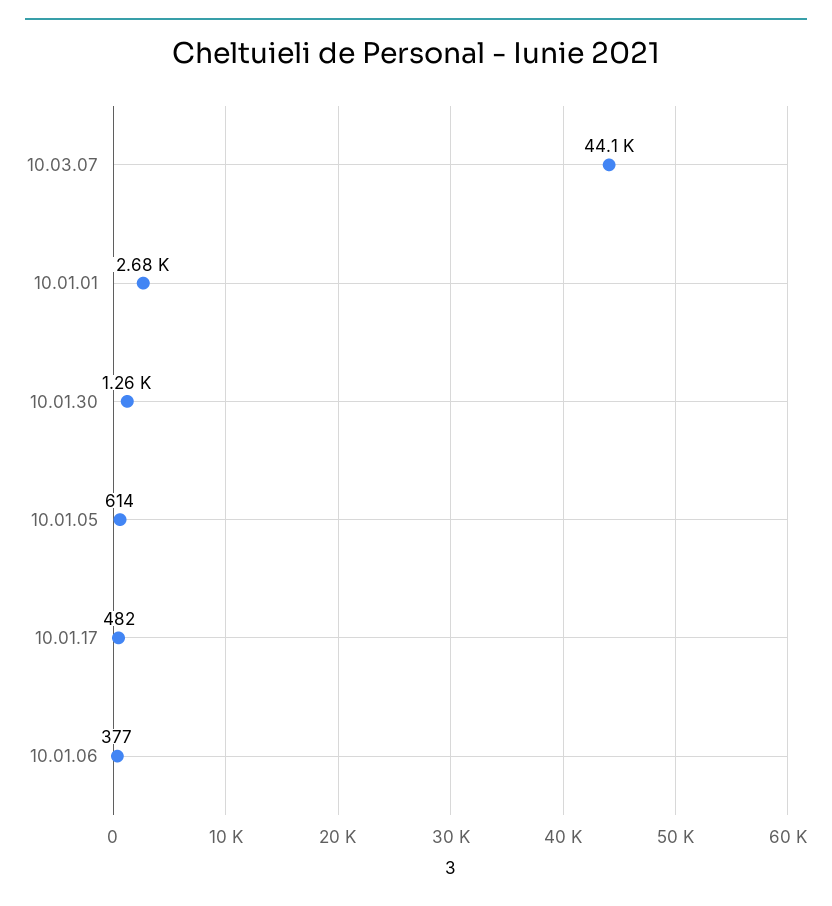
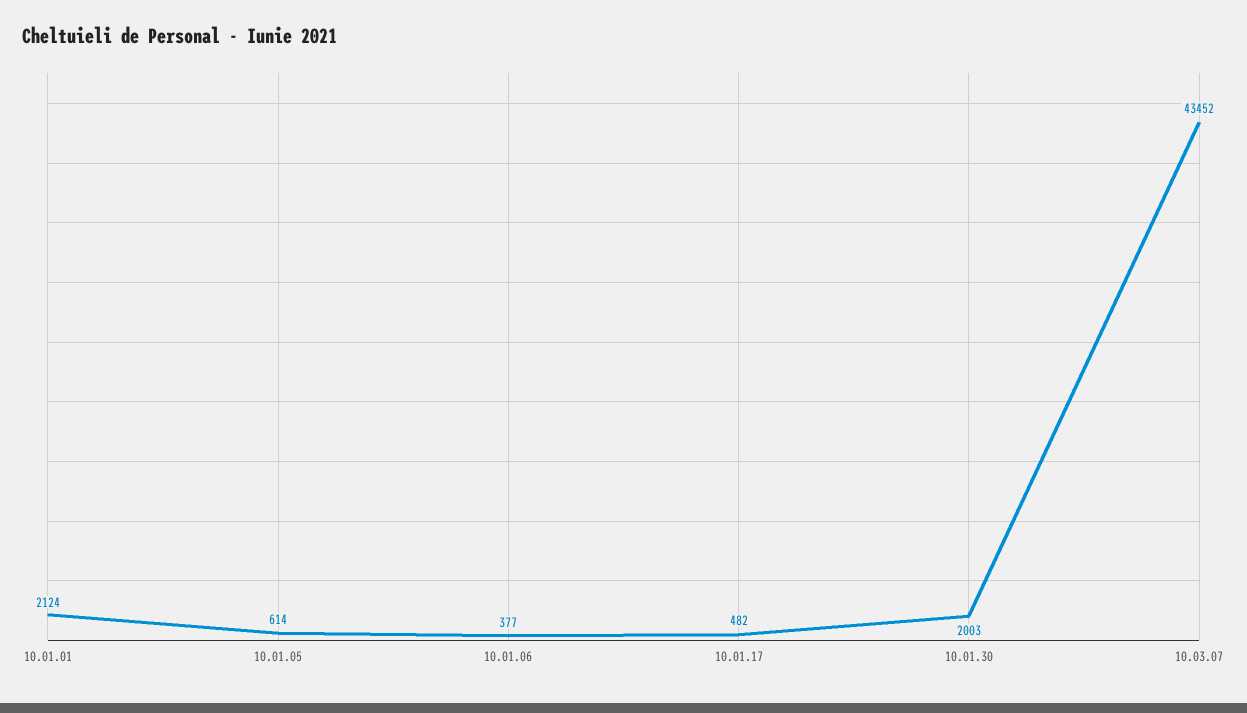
10.03.07: 44100 -> 43452
10.01.01: 2680 -> 2124
10.01.30: 1260 -> 2003

